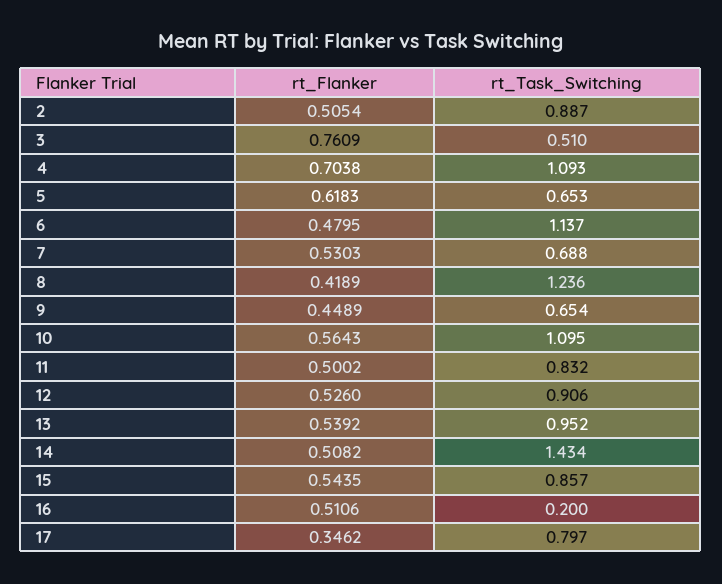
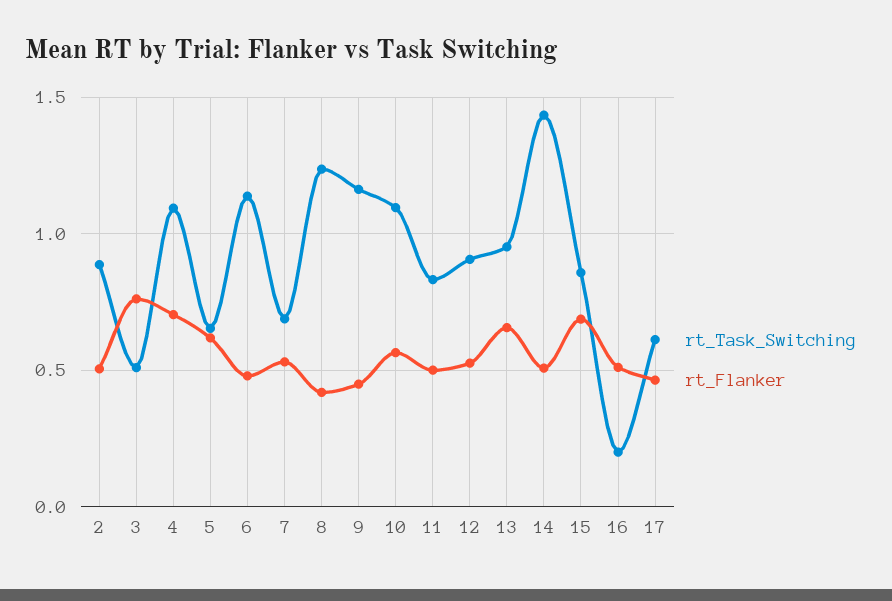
rt_Task_Switching, 9: 0.654 -> 1.15
rt_Flanker, 13: 0.5392 -> 0.65
rt_Flanker, 15: 0.5435 -> 0.7
rt_Flanker, 17: 0.3462 -> 0.45
rt_Task_Switching, 17: 0.797 -> 0.6

